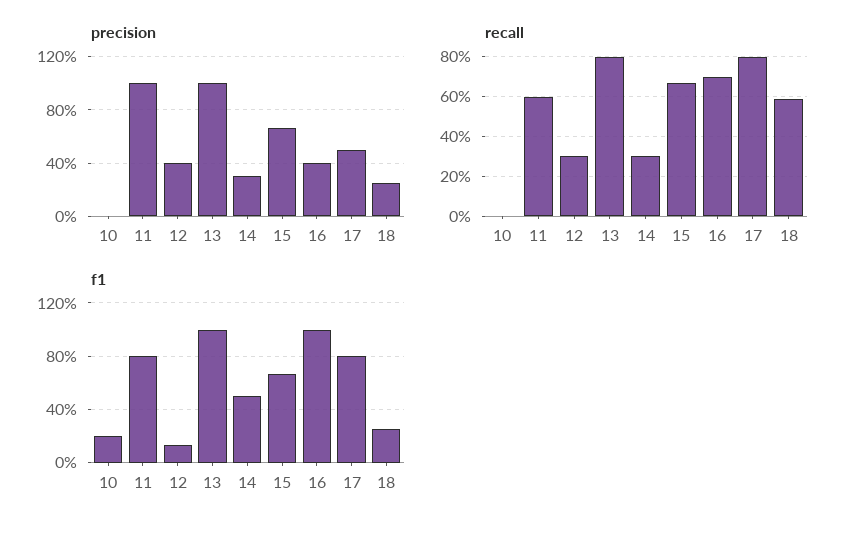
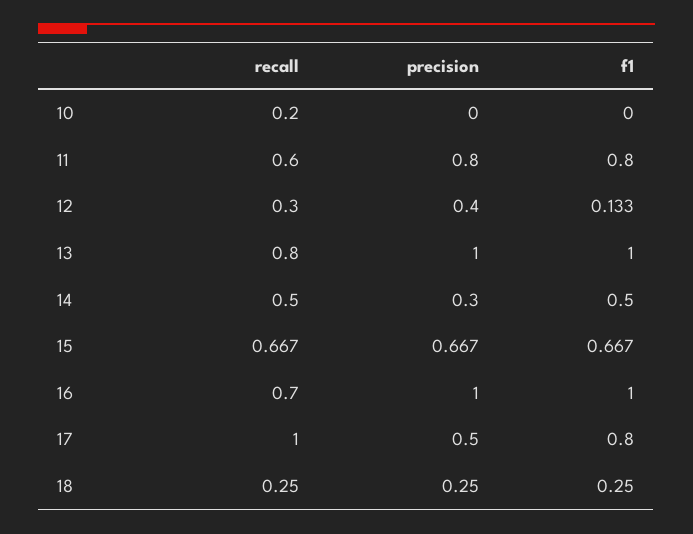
precision, 11: 1 -> 0.8
precision, 16: 0.4 -> 1
recall, 10: 0 -> 0.2
recall, 14: 0.3 -> 0.5
recall, 17: 0.8 -> 1
recall, 18: 0.6 -> 0.25
f1, 10: 0.2 -> 0

